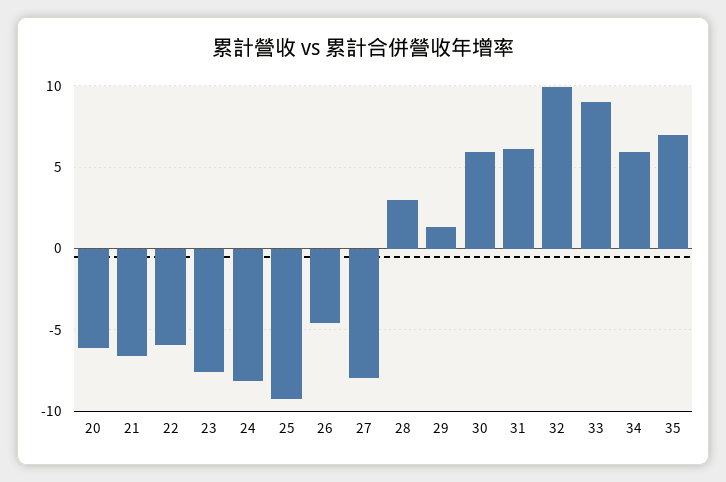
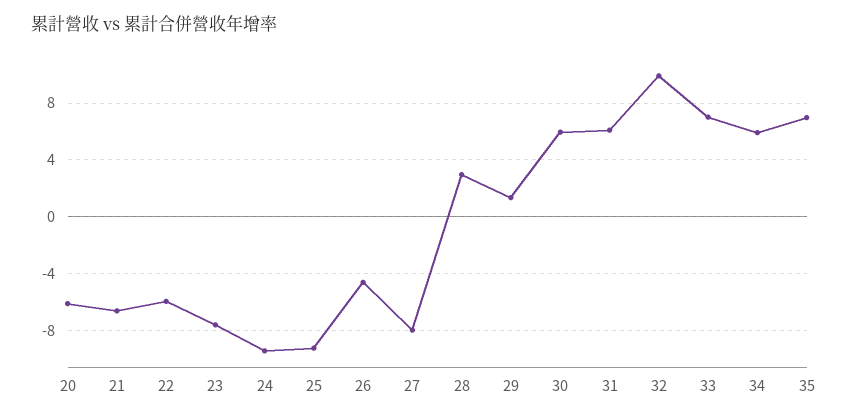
24: -8 -> -9.5
33: 9 -> 7

